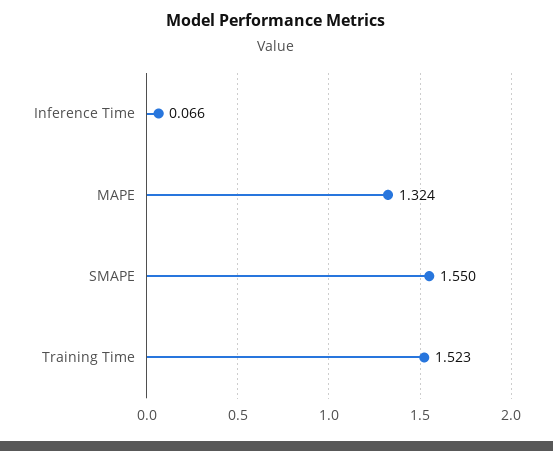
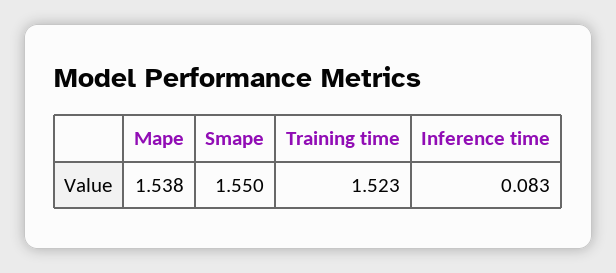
Inference Time: 0.066 -> 0.083
MAPE: 1.324 -> 1.538

